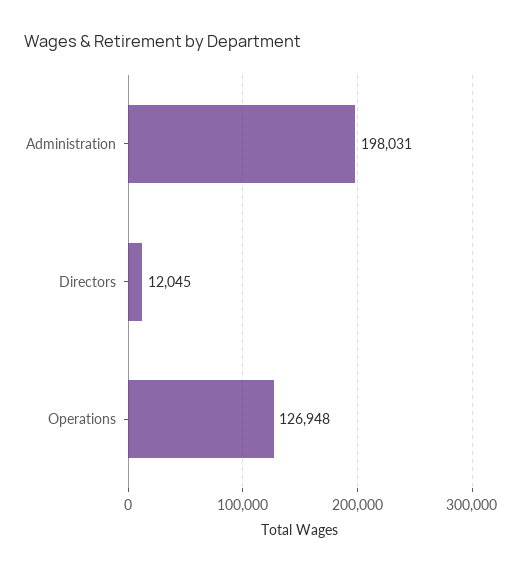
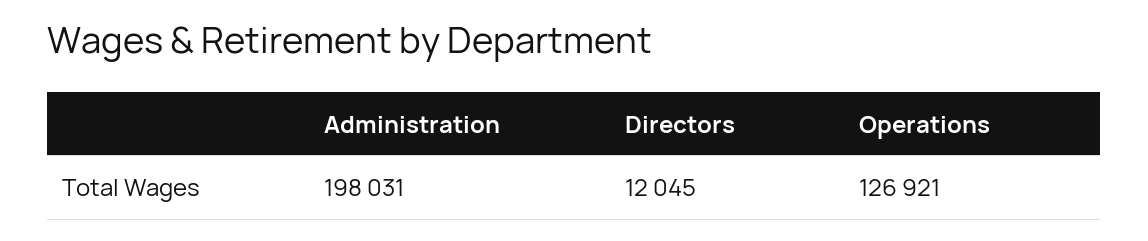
Operations: 126948 -> 126921

